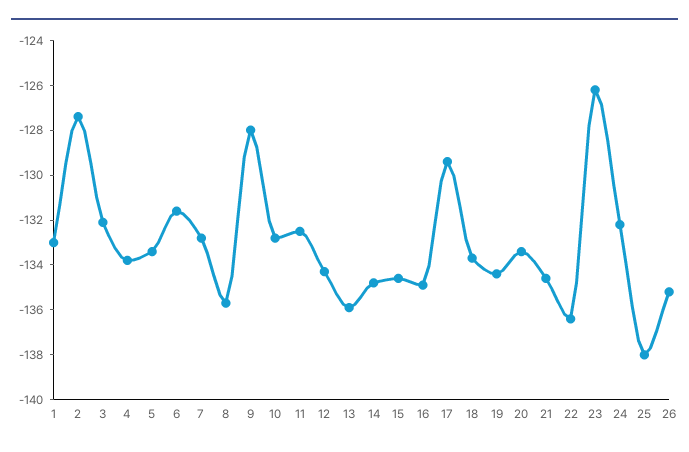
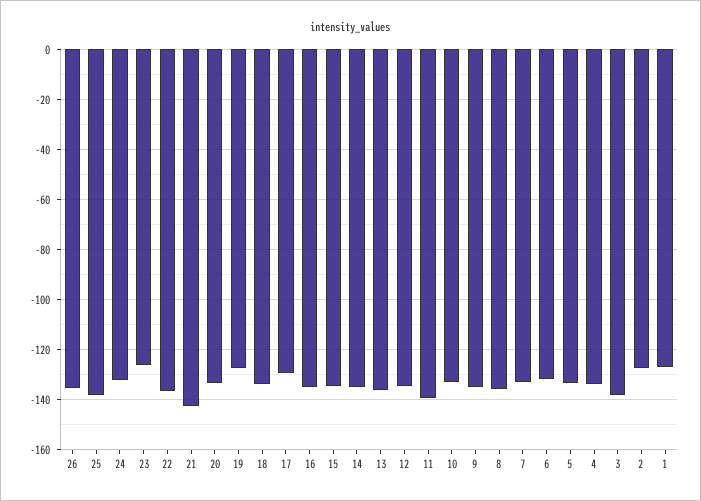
1: -133 -> -127.5
3: -132 -> -137.5
9: -128 -> -135
11: -132.5 -> -140
19: -134.5 -> -127.5
21: -134.5 -> -142.5

